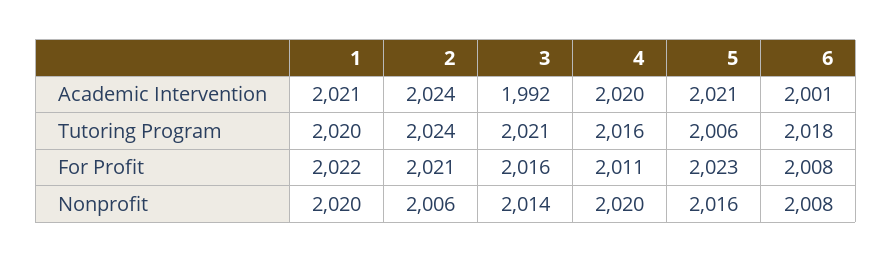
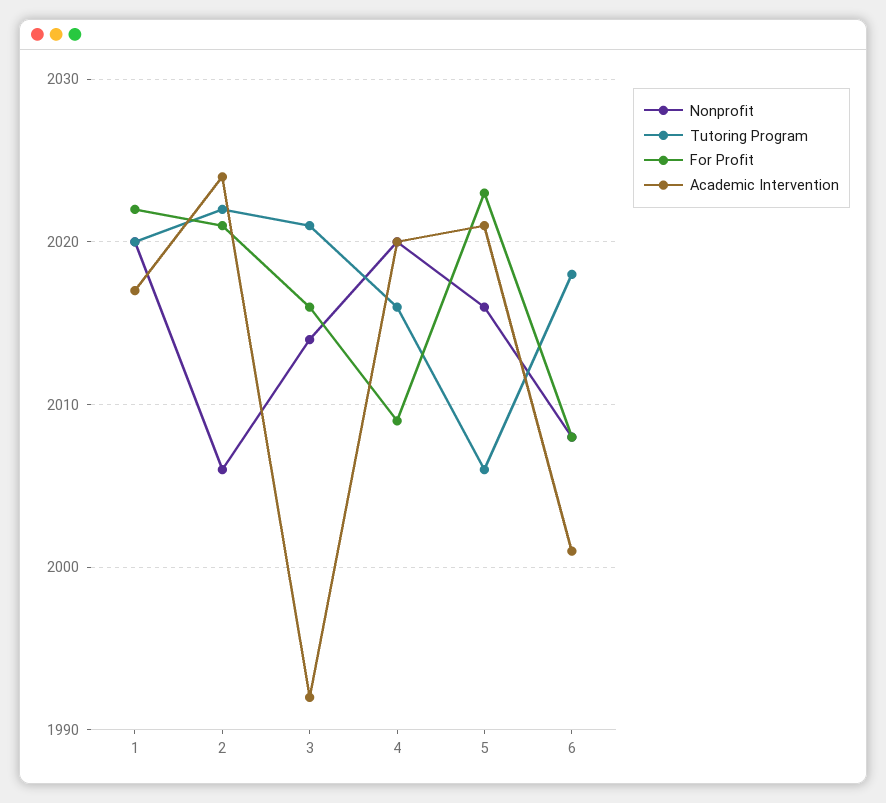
Academic Intervention, 1: 2021 -> 2017
Tutoring Program, 2: 2024 -> 2022
For Profit, 4: 2011 -> 2009

